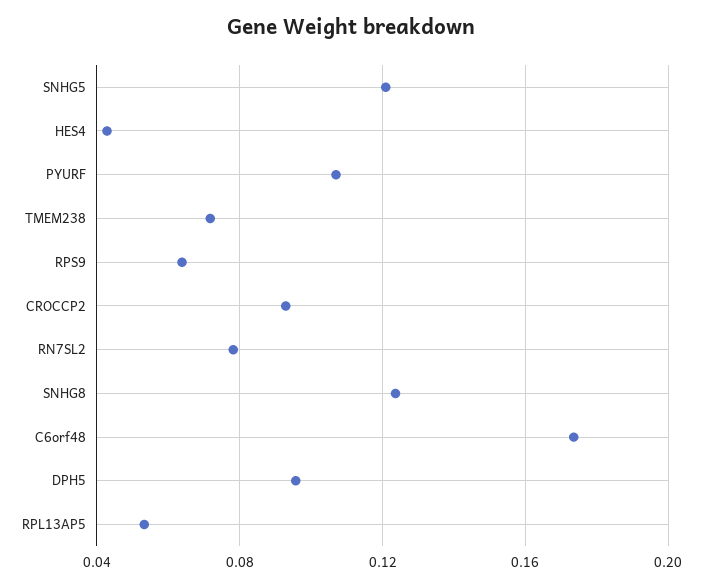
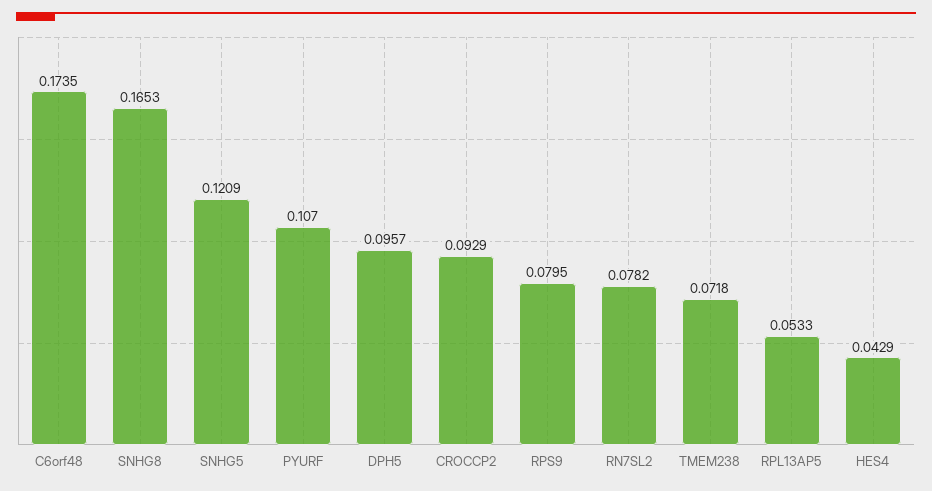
RPS9: 0.065 -> 0.0795
SNHG8: 0.125 -> 0.1653

